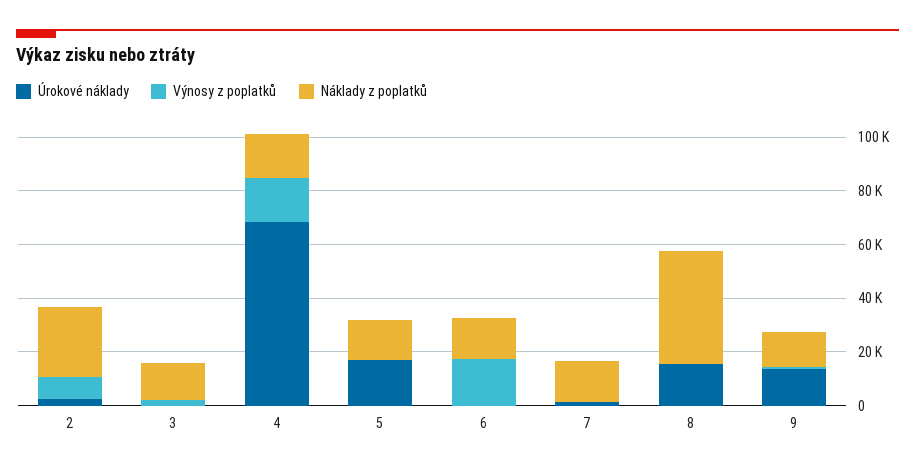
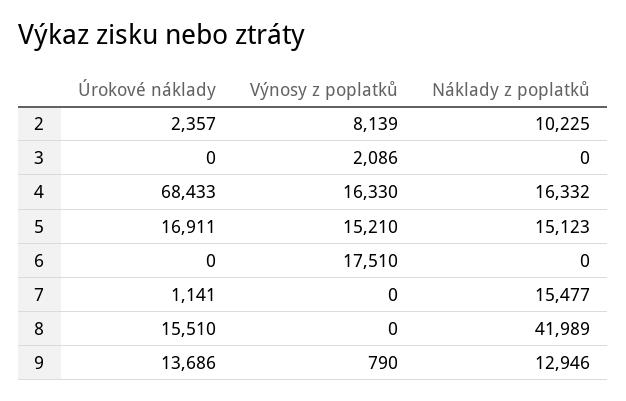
Náklady z poplatků, 2: 25000 -> 10225
Náklady z poplatků, 3: 15000 -> 0
Výnosy z poplatků, 5: 0 -> 15210
Náklady z poplatků, 6: 15000 -> 0

